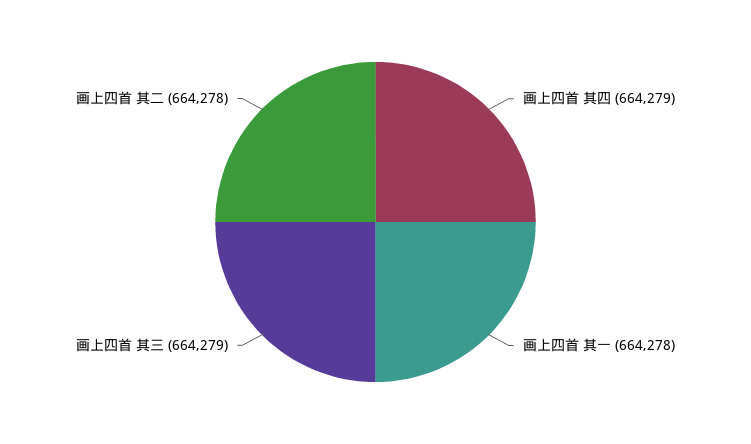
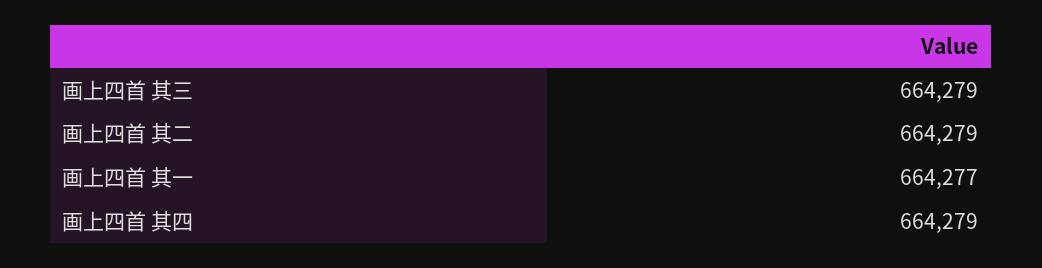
画上四首 其一: 664278 -> 664277
画上四首 其二: 664278 -> 664279

